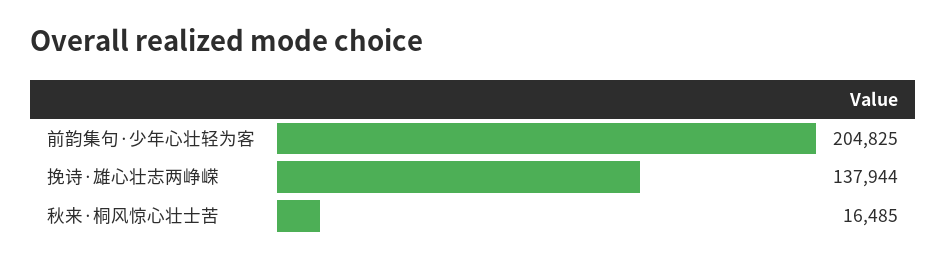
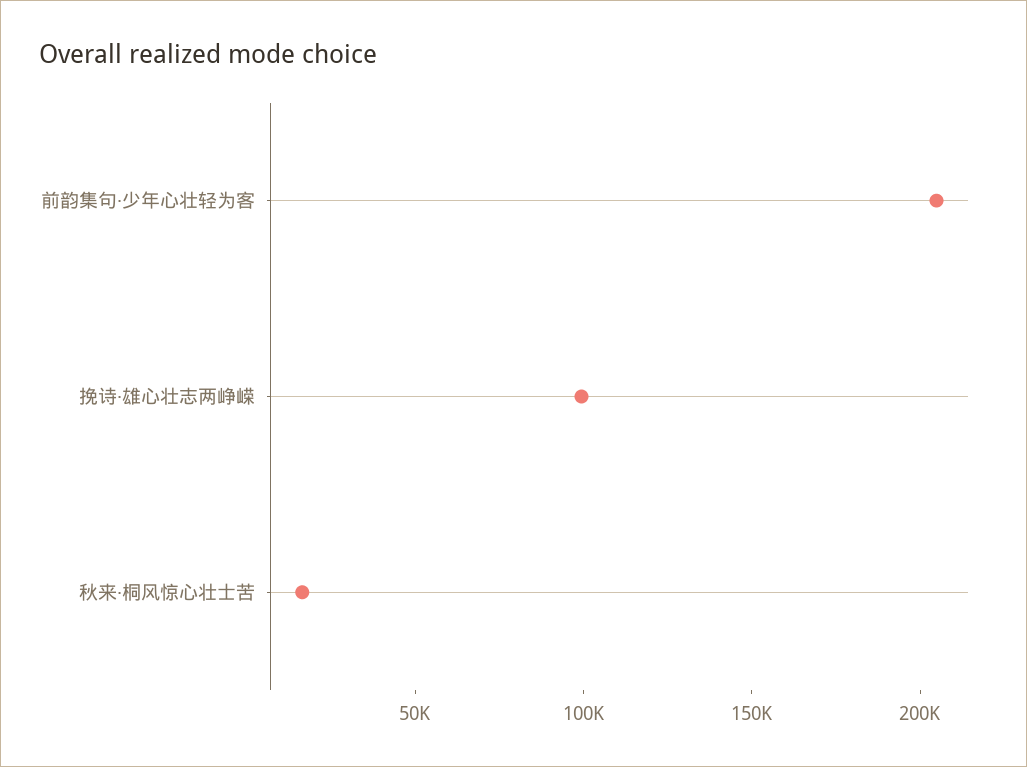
挽诗·雄心壮志两峥嵘: 137944 -> 100000

